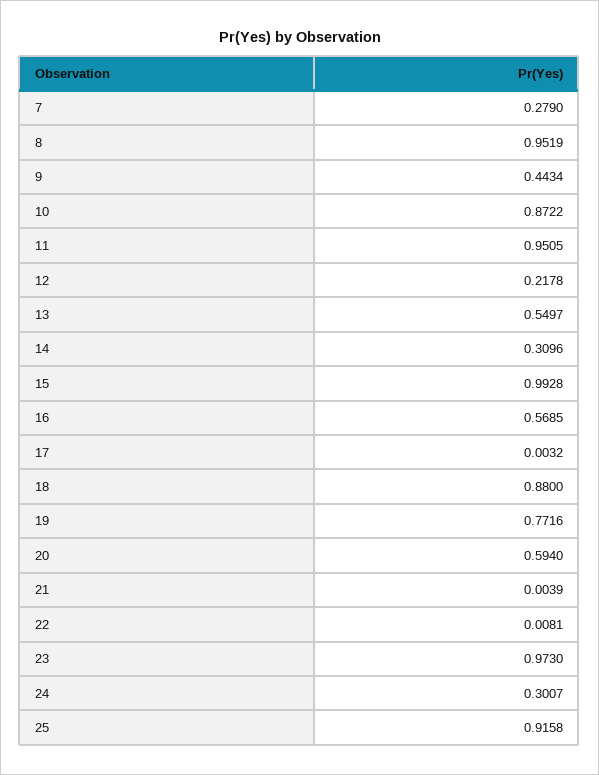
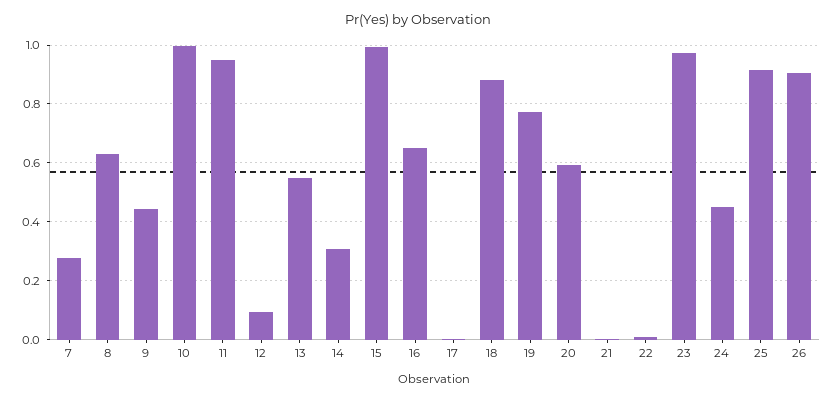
8: 0.9519 -> 0.625
10: 0.8722 -> 1
12: 0.2178 -> 0.1
16: 0.5685 -> 0.65
24: 0.3007 -> 0.45
26: none -> 0.9

